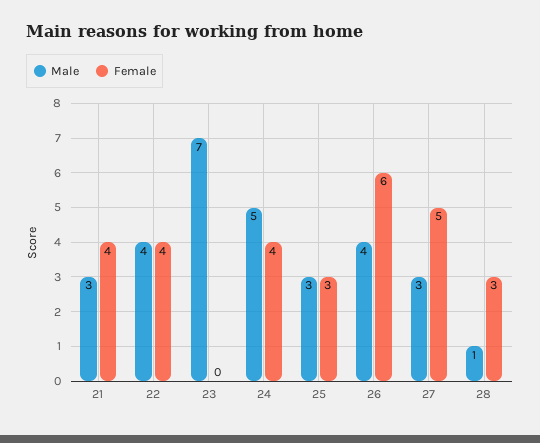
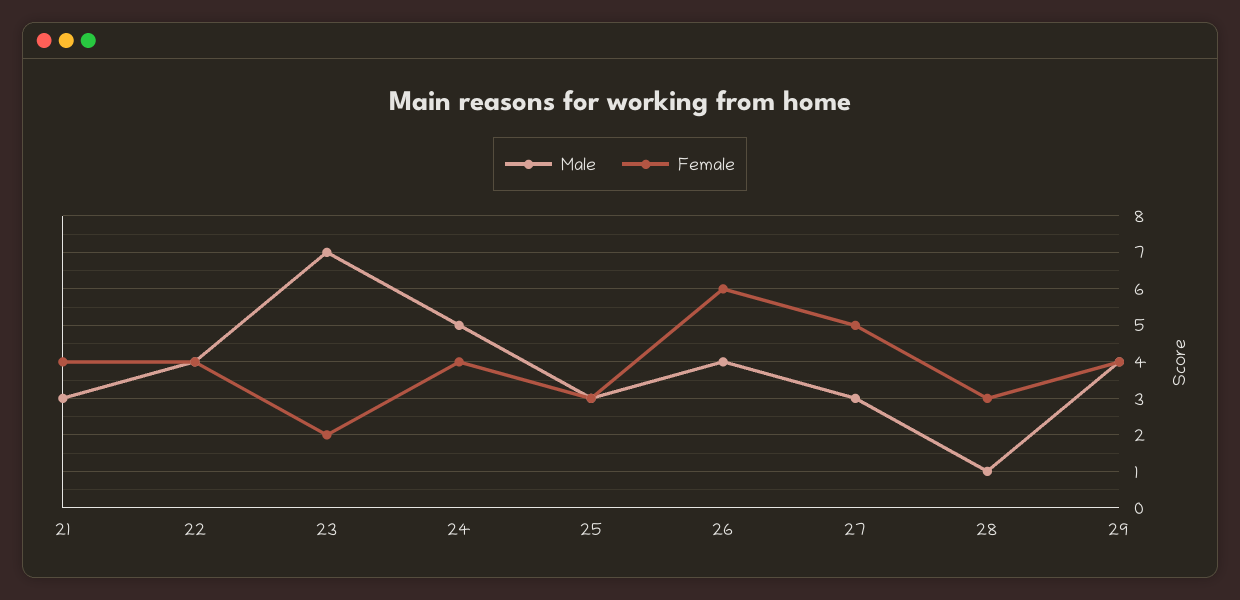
Female, 23: 0 -> 2
Male, 29: none -> 4
Female, 29: none -> 4

